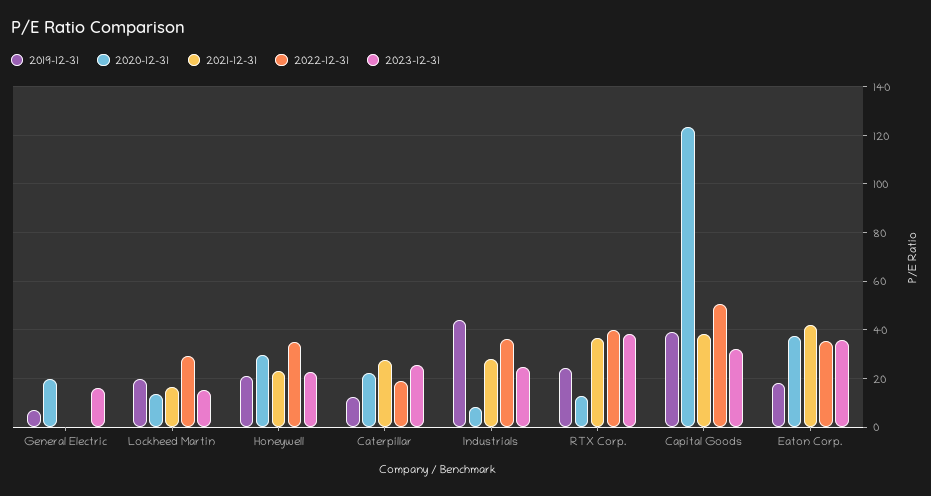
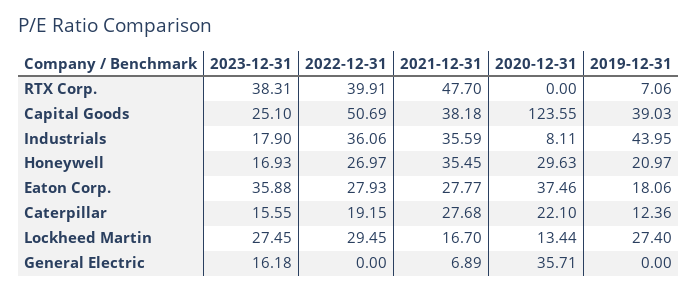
2019-12-31, General Electric: 7.5 -> 0
2020-12-31, General Electric: 20 -> 35.71
2021-12-31, General Electric: 0 -> 6.89
2019-12-31, Lockheed Martin: 20 -> 27.4
2023-12-31, Lockheed Martin: 15 -> 27.45
2021-12-31, Honeywell: 22.5 -> 35.45
2022-12-31, Honeywell: 35 -> 26.97
2023-12-31, Honeywell: 22.5 -> 16.93
2023-12-31, Caterpillar: 25 -> 15.55
2021-12-31, Industrials: 27.5 -> 35.59
2023-12-31, Industrials: 25 -> 17.9
2019-12-31, RTX Corp.: 25 -> 7.06
2020-12-31, RTX Corp.: 12.5 -> 0
2021-12-31, RTX Corp.: 37.5 -> 47.7
2023-12-31, Capital Goods: 32.5 -> 25.1
2021-12-31, Eaton Corp.: 42.5 -> 27.77
2022-12-31, Eaton Corp.: 35 -> 27.93

